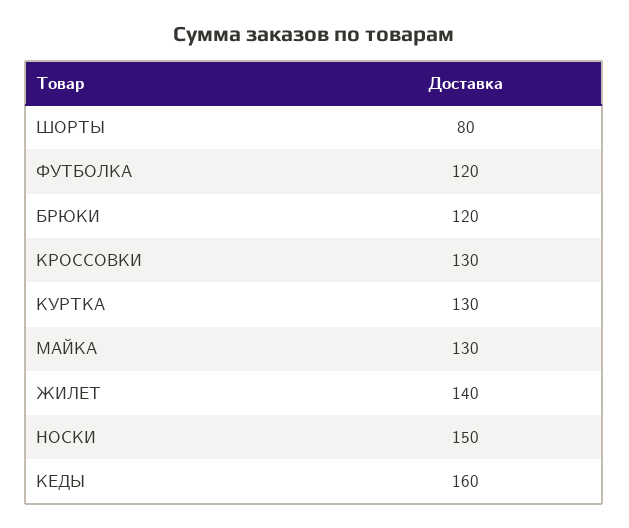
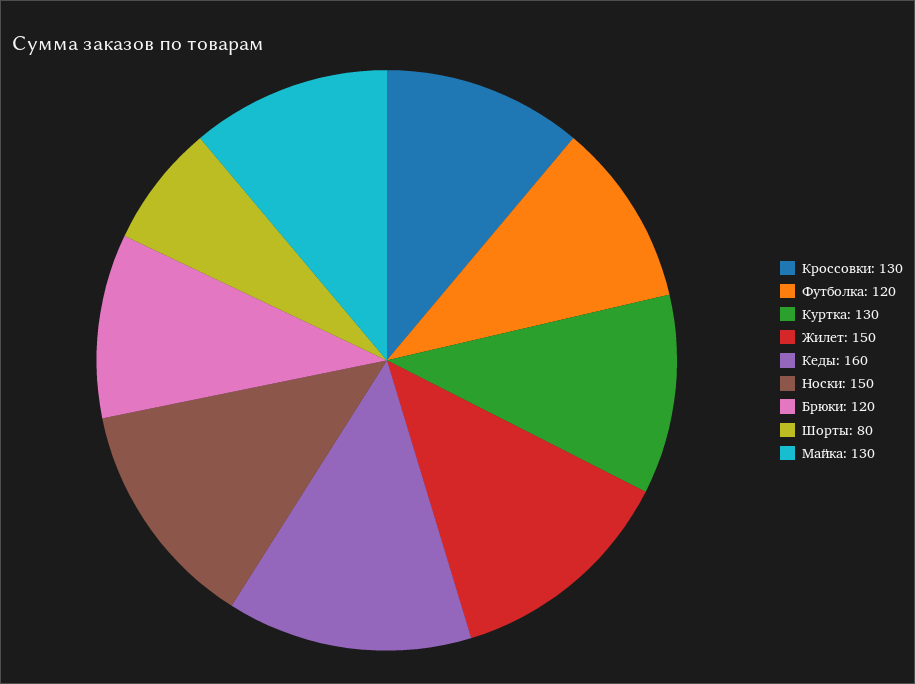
ЖИЛЕТ: 140 -> 150

